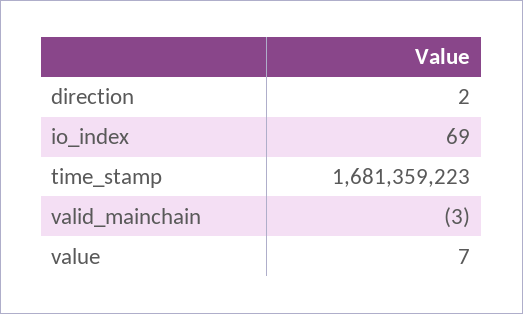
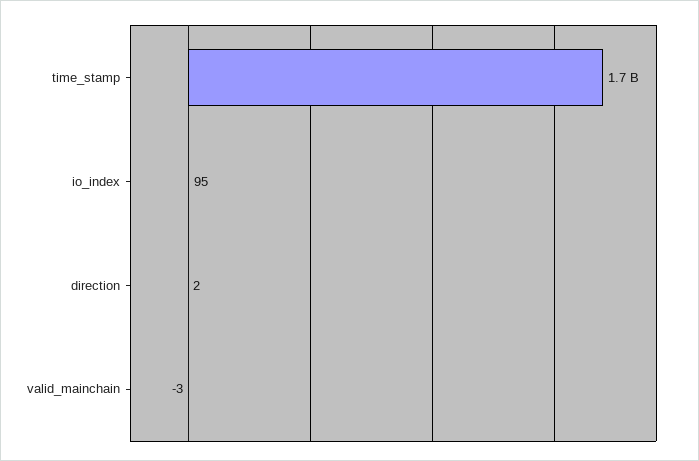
io_index: 69 -> 95
value: 7 -> none

